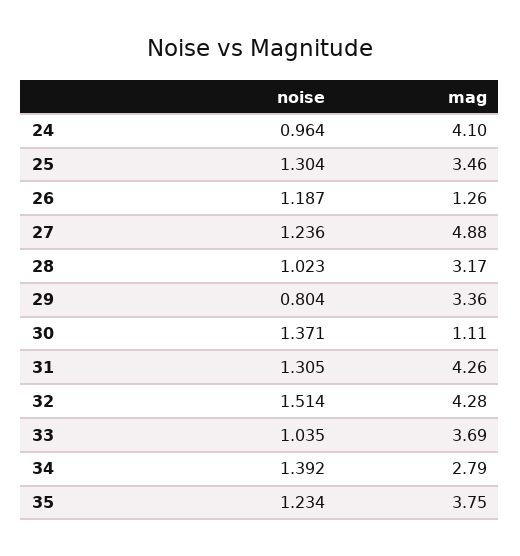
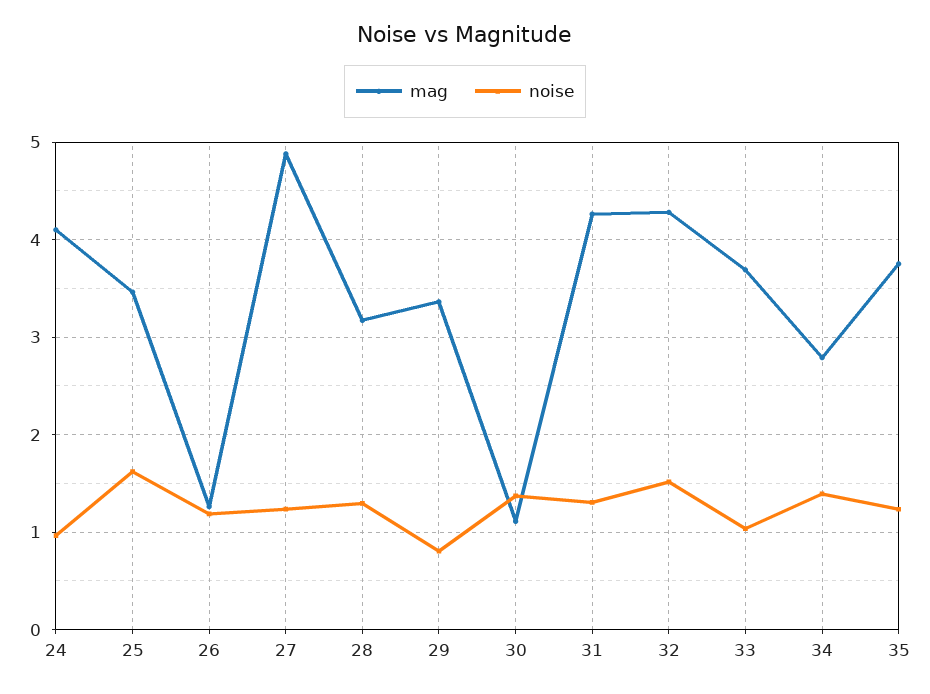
noise, 25: 1.304 -> 1.6
noise, 28: 1.023 -> 1.3

